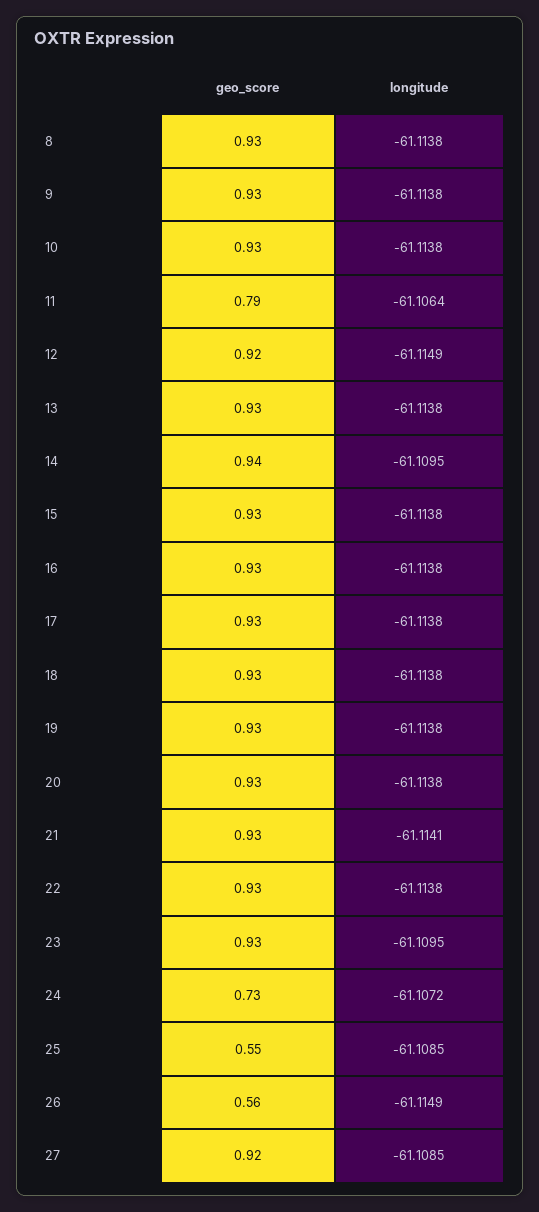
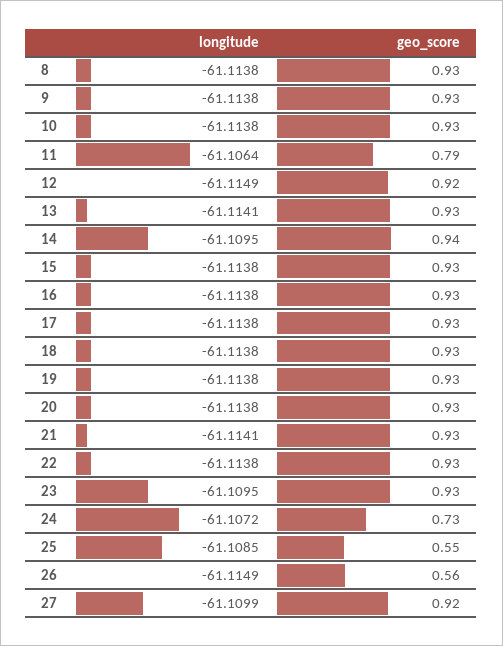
longitude, 13: -61.1138 -> -61.1141
longitude, 27: -61.1085 -> -61.1099

